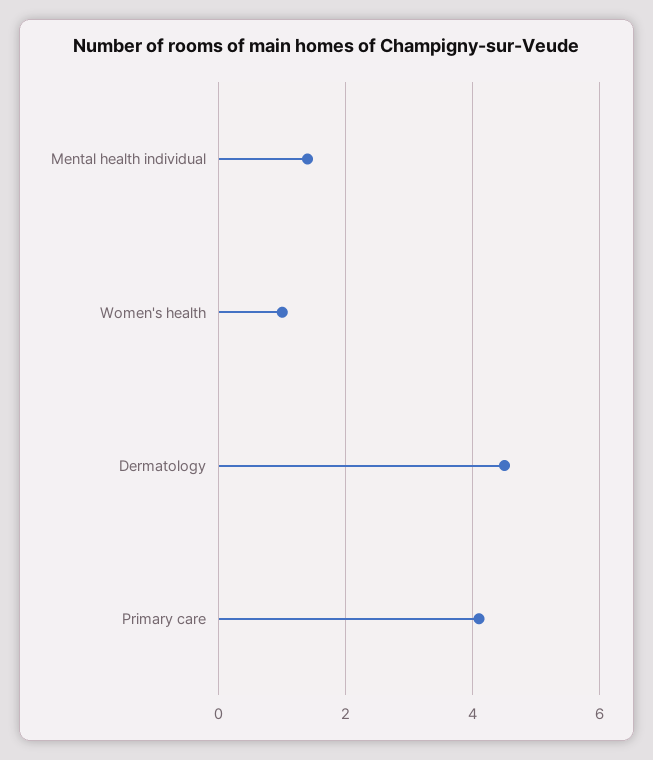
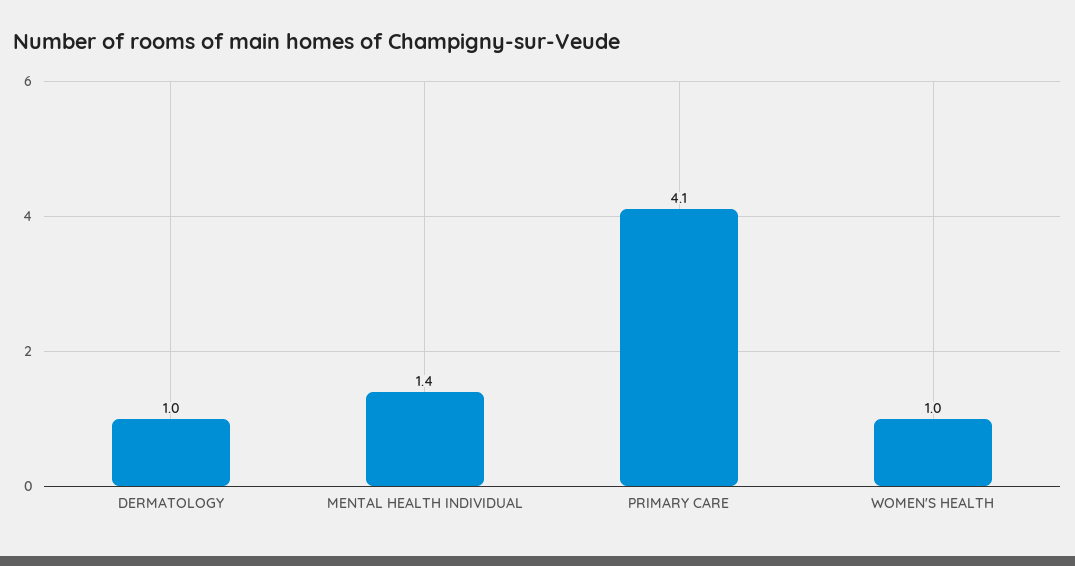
Dermatology: 4.5 -> 1

